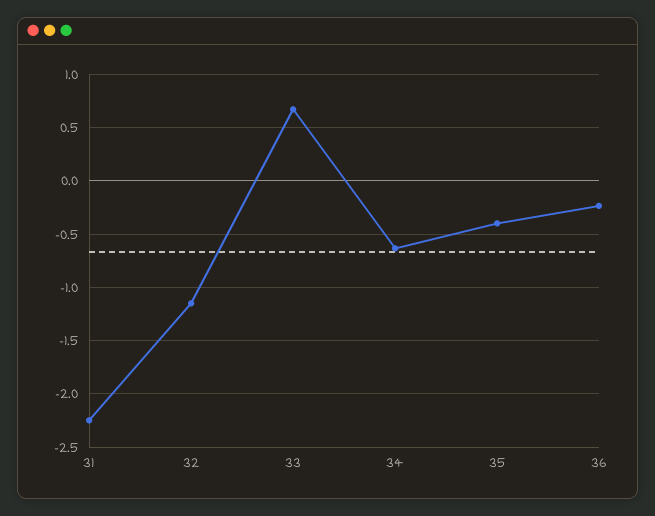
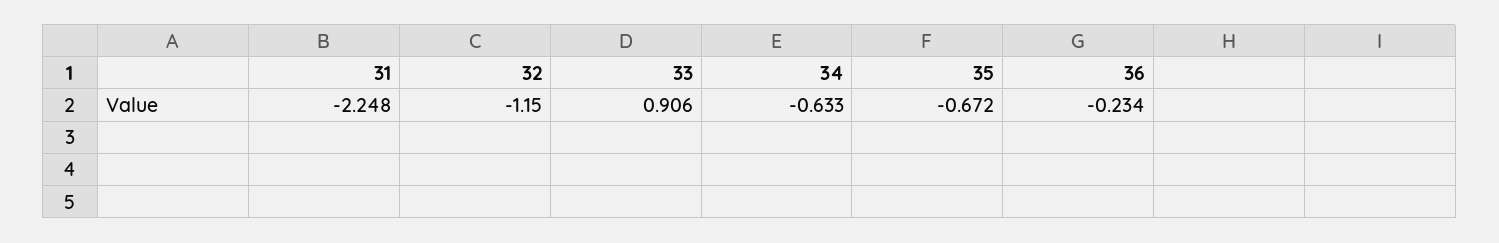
33: 0.7 -> 0.906
35: -0.4 -> -0.672

